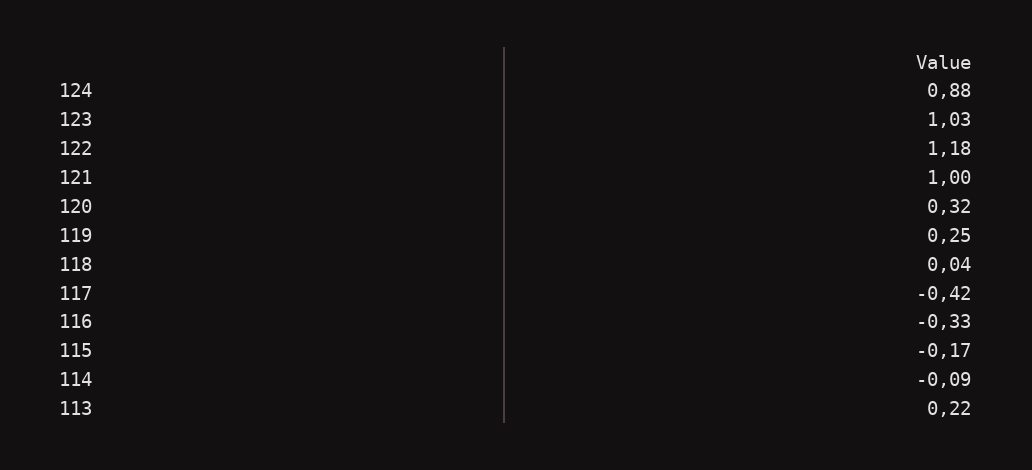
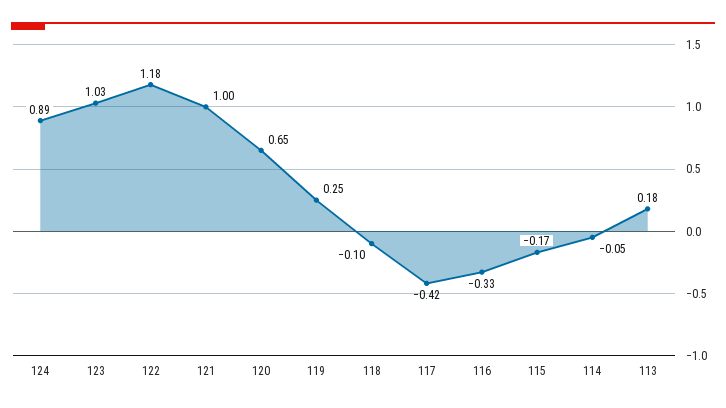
124: 0.88 -> 0.89
120: 0.32 -> 0.65
118: 0.04 -> -0.1
114: -0.09 -> -0.05
113: 0.22 -> 0.18

